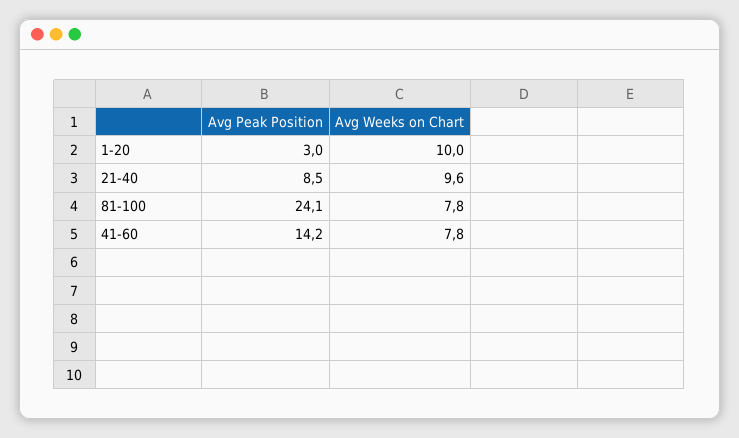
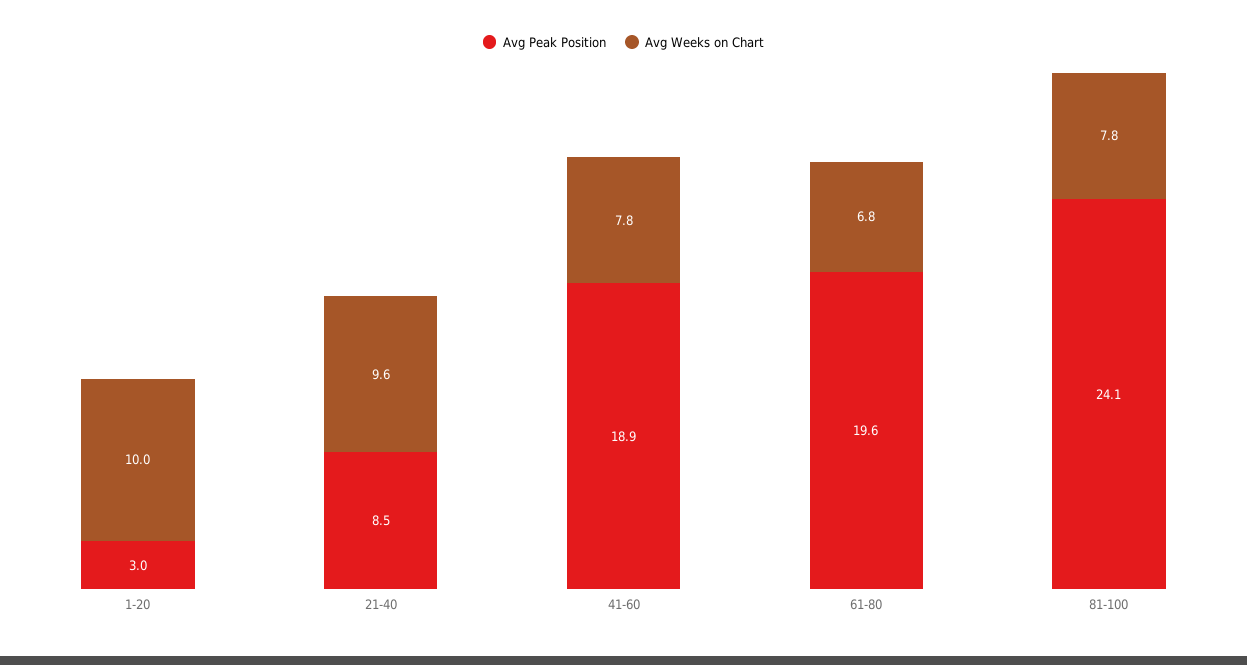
Avg Peak Position, 41-60: 14.2 -> 18.9
Avg Peak Position, 61-80: none -> 19.6
Avg Weeks on Chart, 61-80: none -> 6.8

